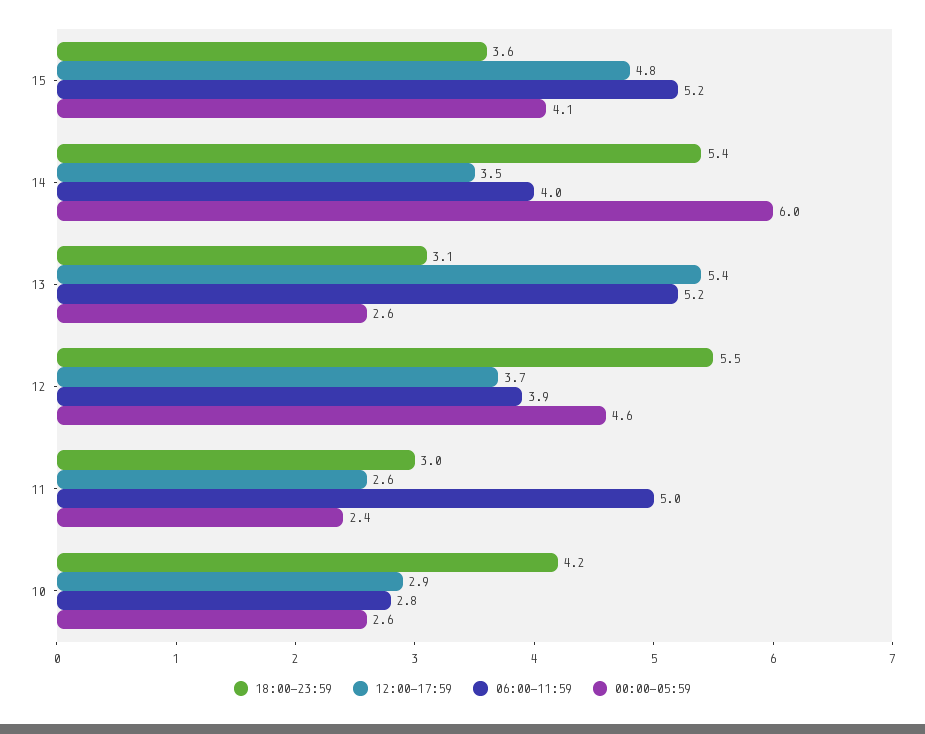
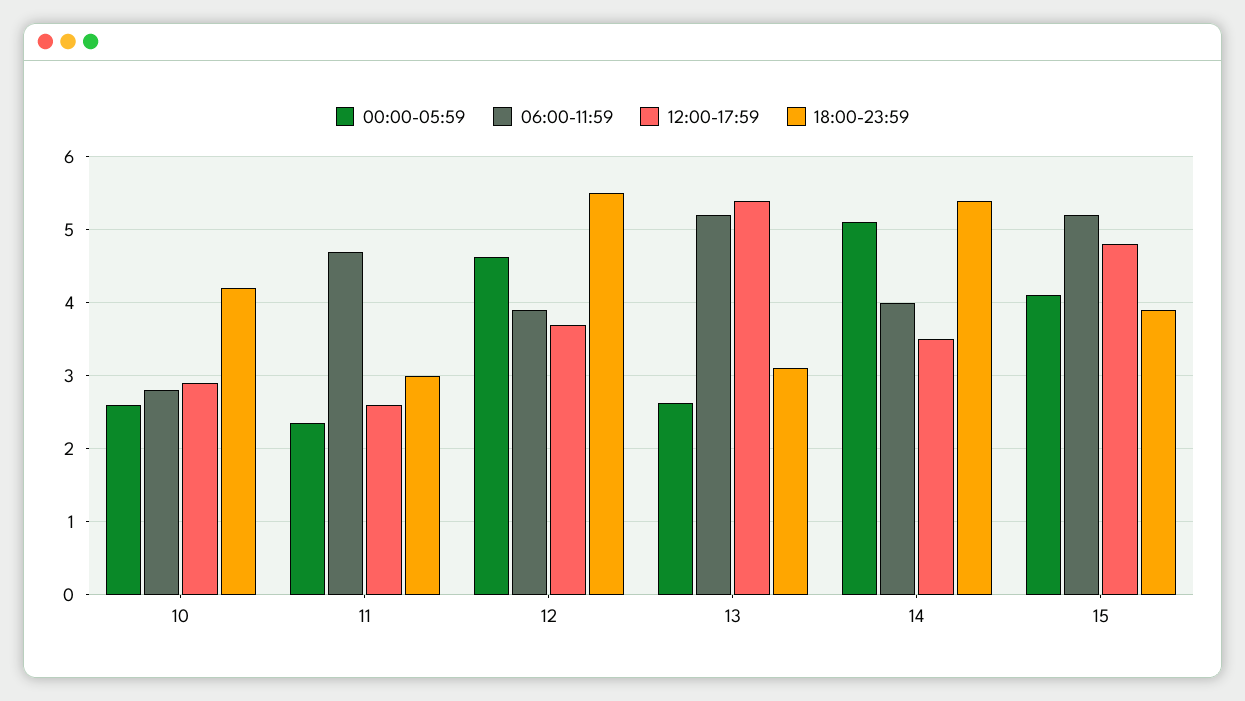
18:00-23:59, 15: 3.6 -> 3.9
00:00-05:59, 14: 6 -> 5.1
06:00-11:59, 11: 5 -> 4.7

